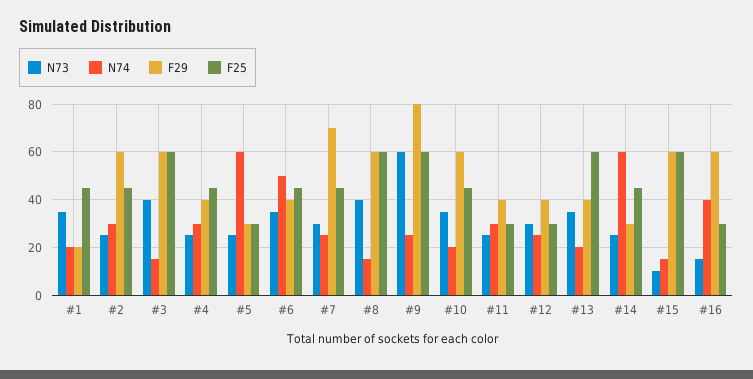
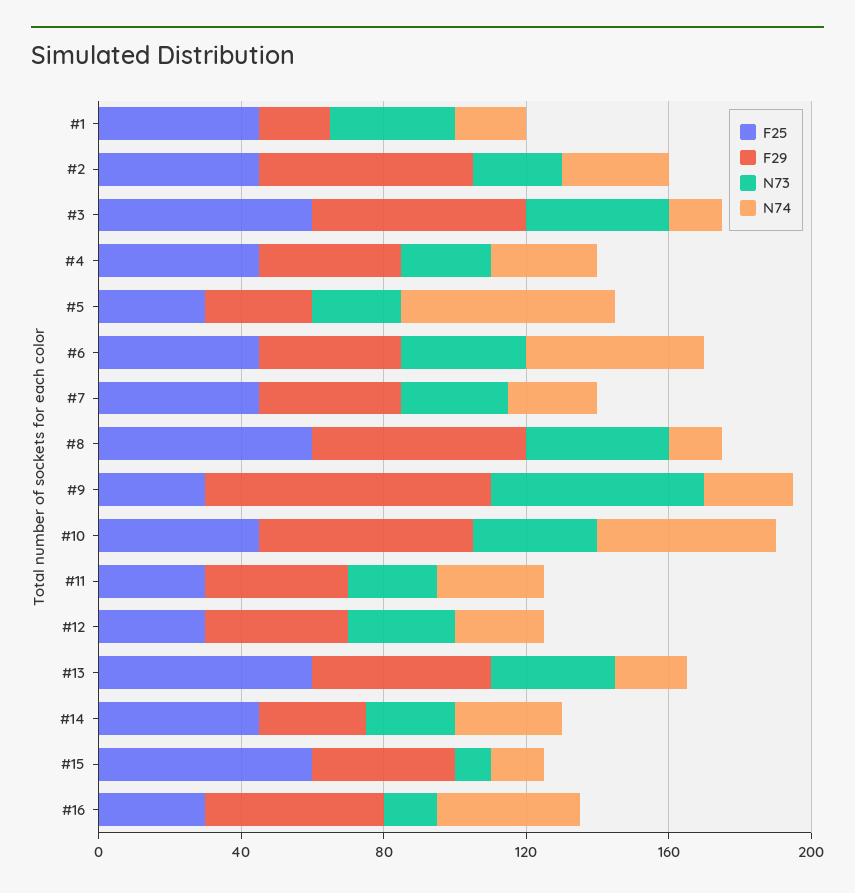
F29, #7: 70 -> 40
F25, #9: 60 -> 30
N74, #10: 20 -> 50
F29, #13: 40 -> 50
N74, #14: 60 -> 30
F29, #15: 60 -> 40
F29, #16: 60 -> 50

